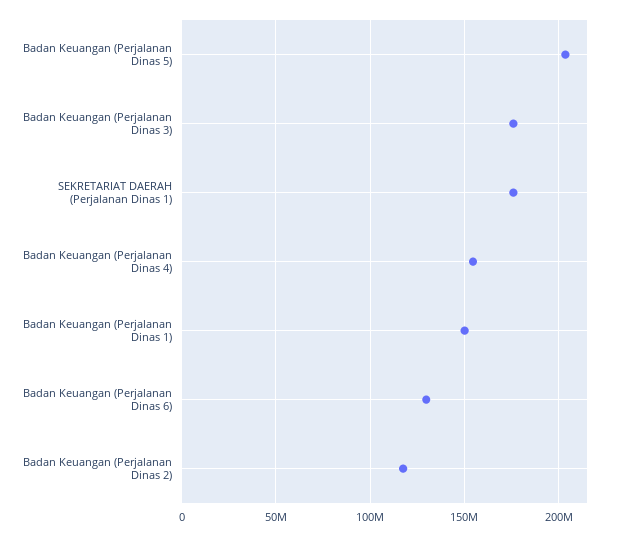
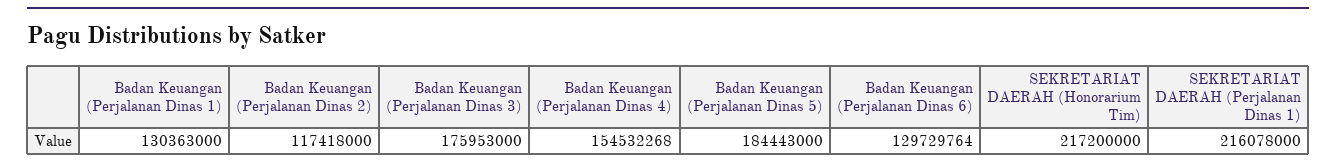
Badan Keuangan (Perjalanan Dinas 5): 205000000 -> 184443000
SEKRETARIAT DAERAH (Perjalanan Dinas 1): 175000000 -> 216078000
Badan Keuangan (Perjalanan Dinas 1): 150000000 -> 130363000
SEKRETARIAT DAERAH (Honorarium Tim): none -> 217200000

